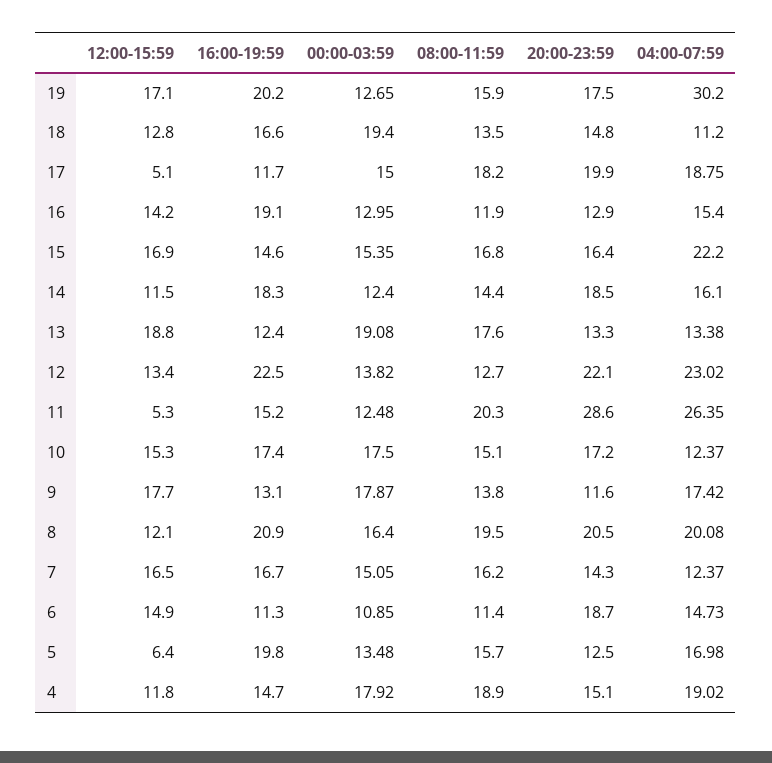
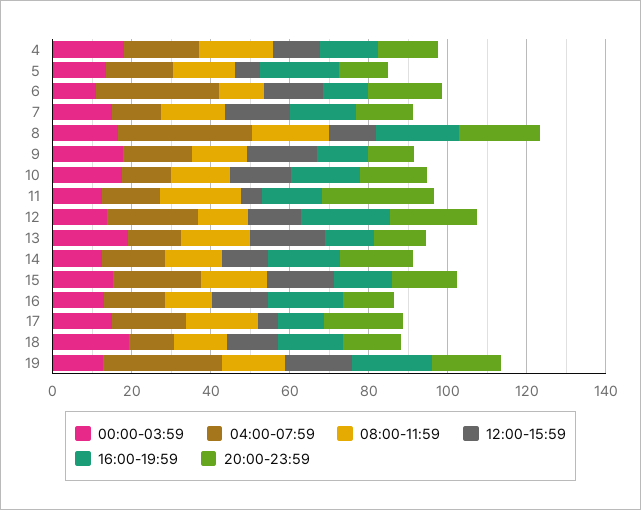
04:00-07:59, 11: 26.35 -> 15
04:00-07:59, 8: 20.08 -> 35
04:00-07:59, 6: 14.73 -> 30

